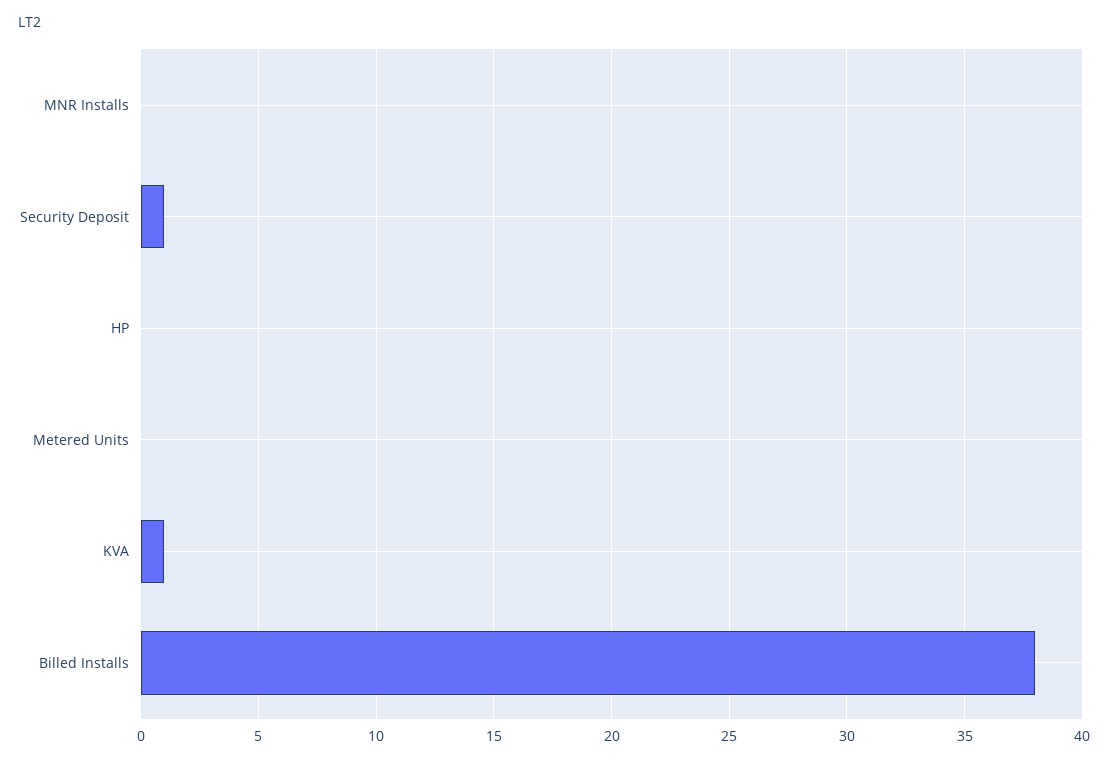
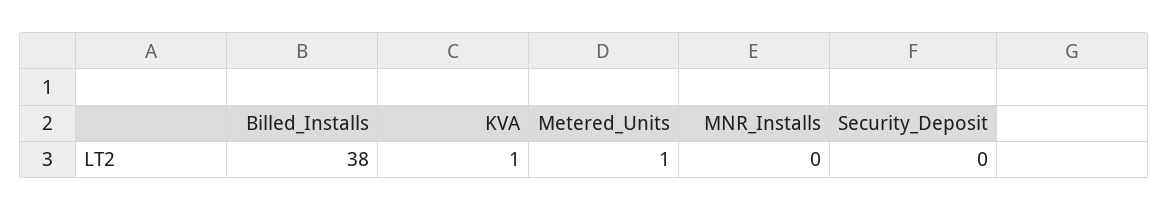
Security Deposit: 1 -> 0
HP: 0 -> none
Metered Units: 0 -> 1

